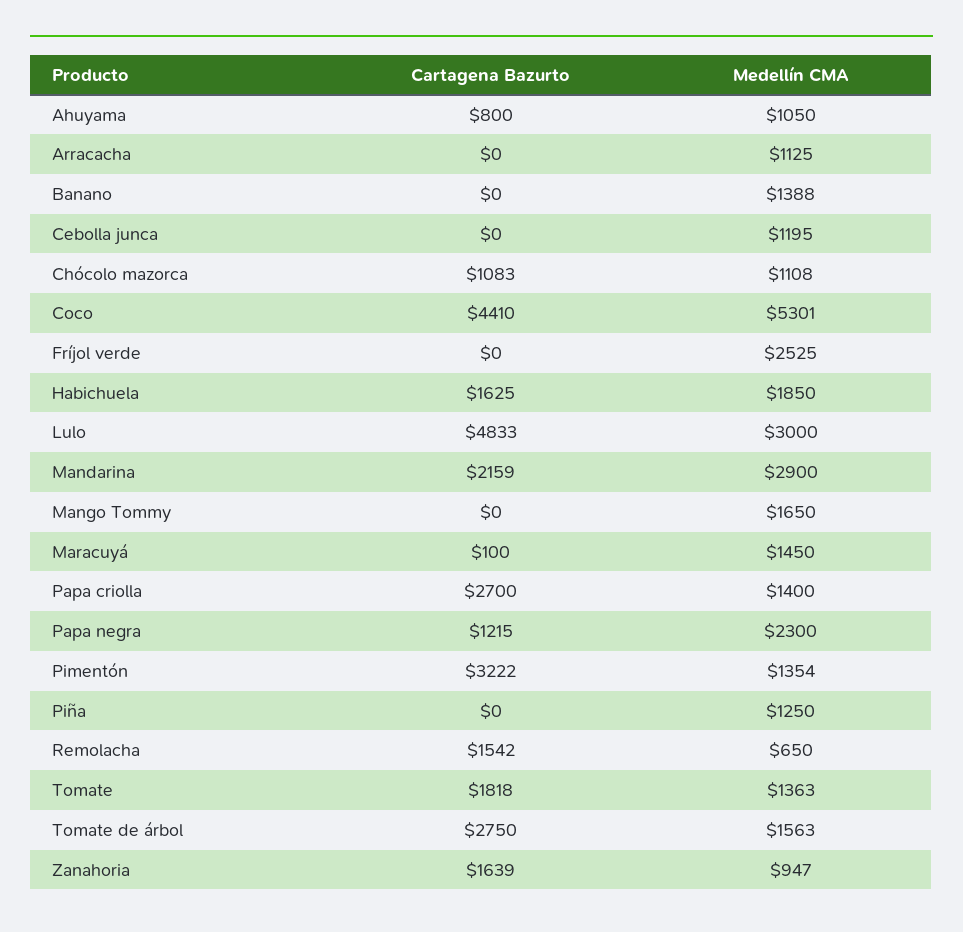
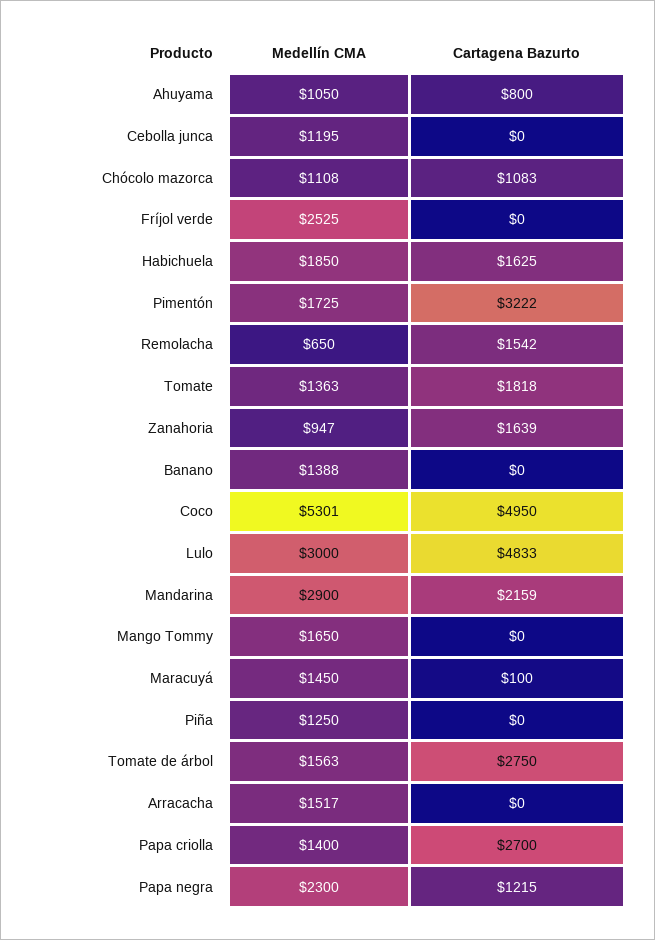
Medellín CMA, Arracacha: 1125 -> 1517
Cartagena Bazurto, Coco: 4410 -> 4950
Medellín CMA, Pimentón: 1354 -> 1725

